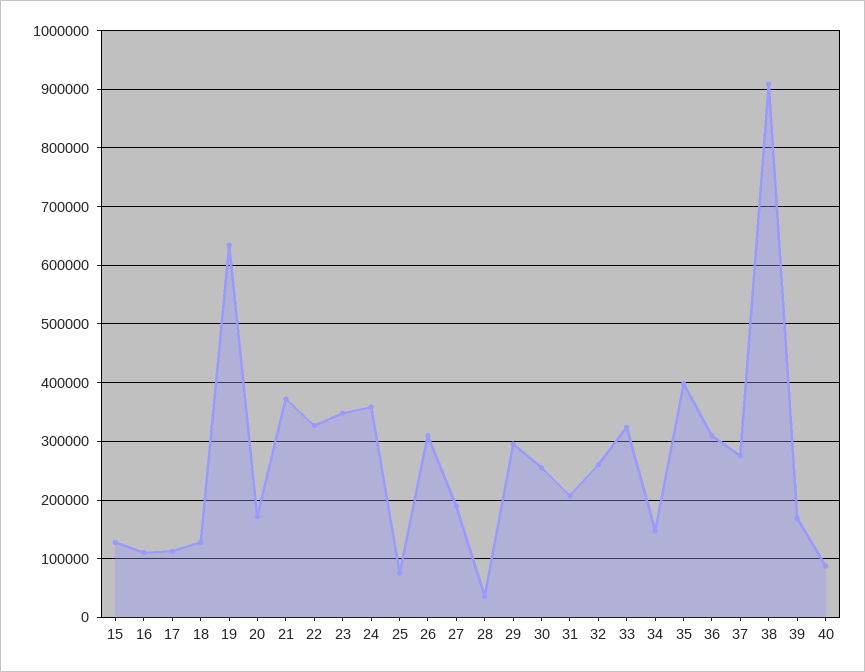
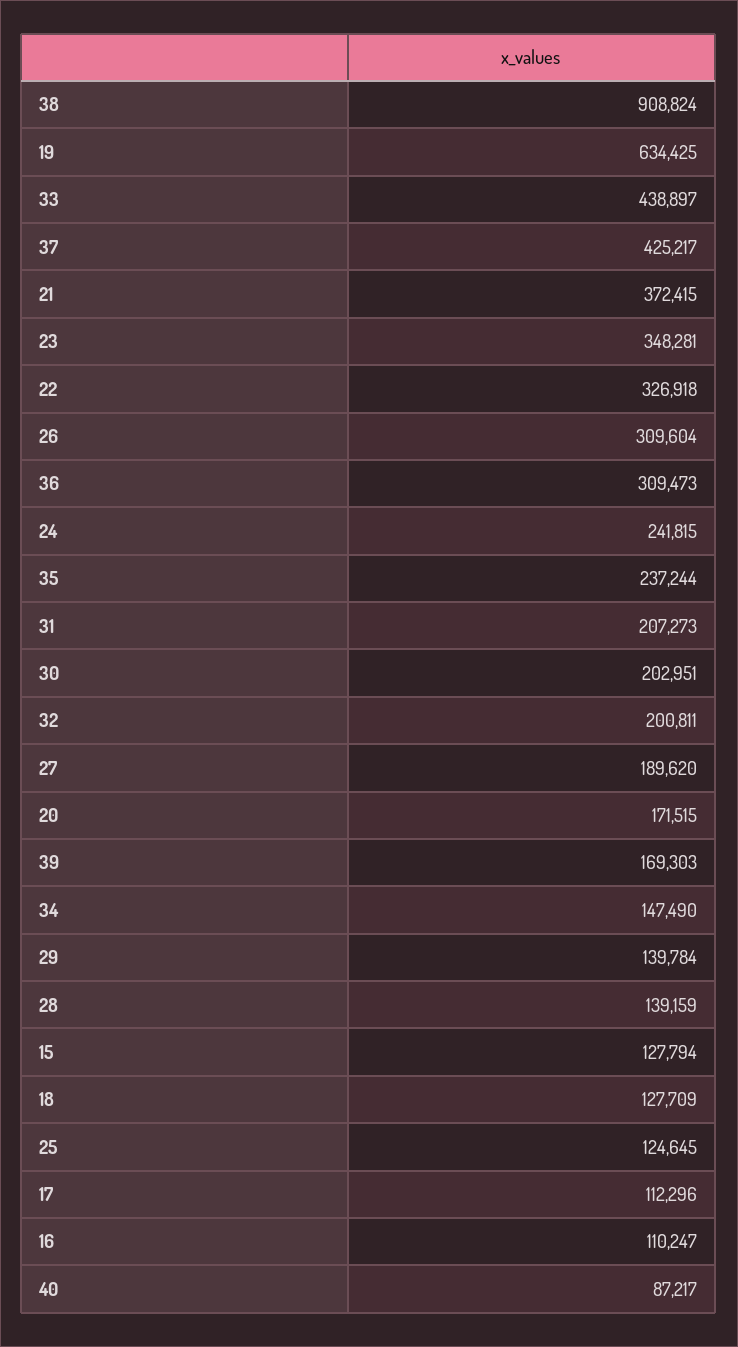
24: 360000 -> 241815
25: 80000 -> 124645
28: 40000 -> 139159
29: 300000 -> 139784
30: 260000 -> 202951
32: 260000 -> 200811
33: 320000 -> 438897
35: 400000 -> 237244
37: 280000 -> 425217

